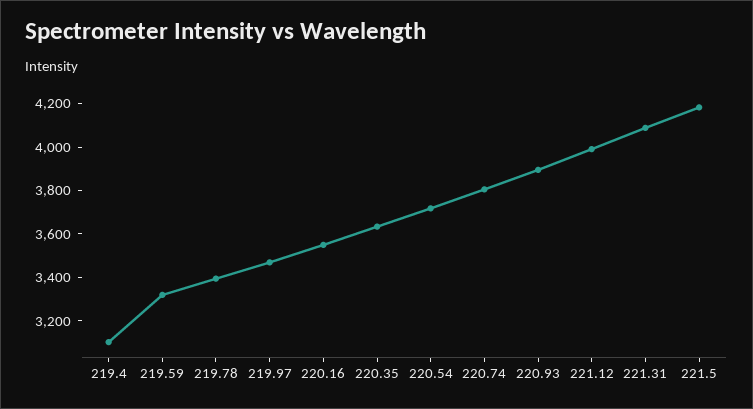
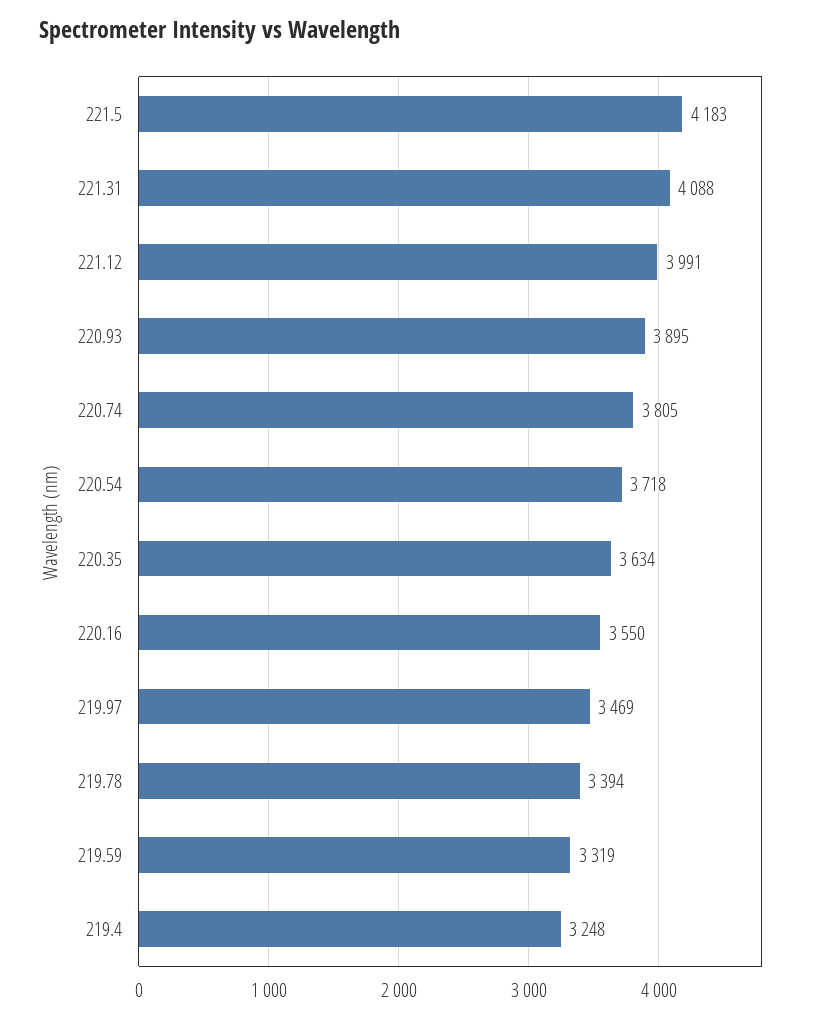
219.4: 3100 -> 3248

